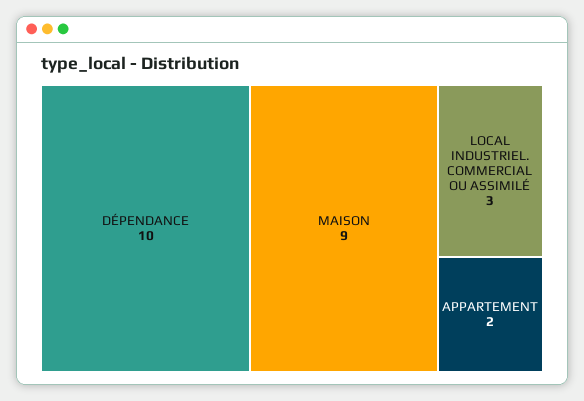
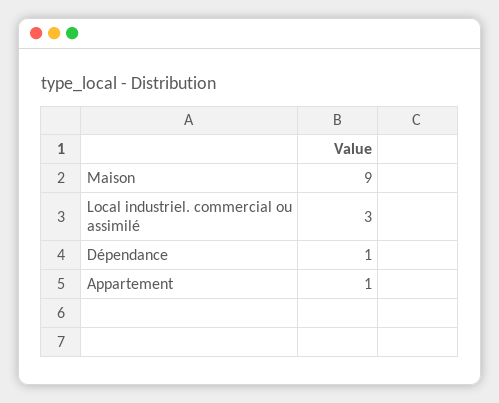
DÉPENDANCE: 10 -> 1
APPARTEMENT: 2 -> 1

